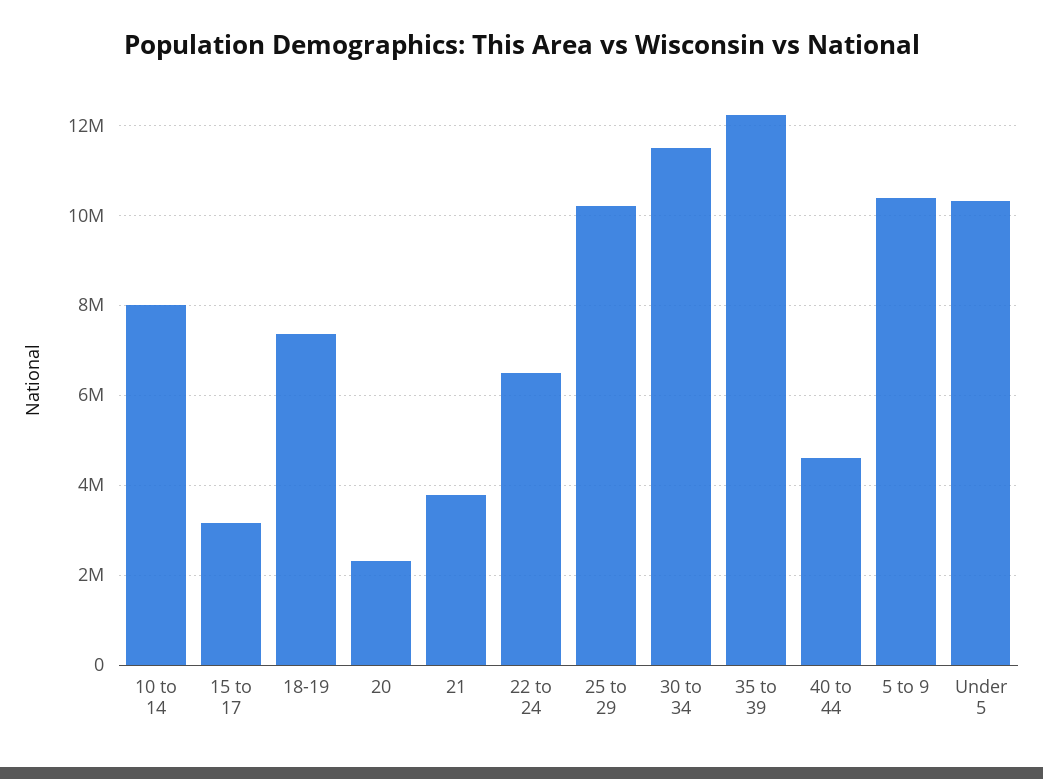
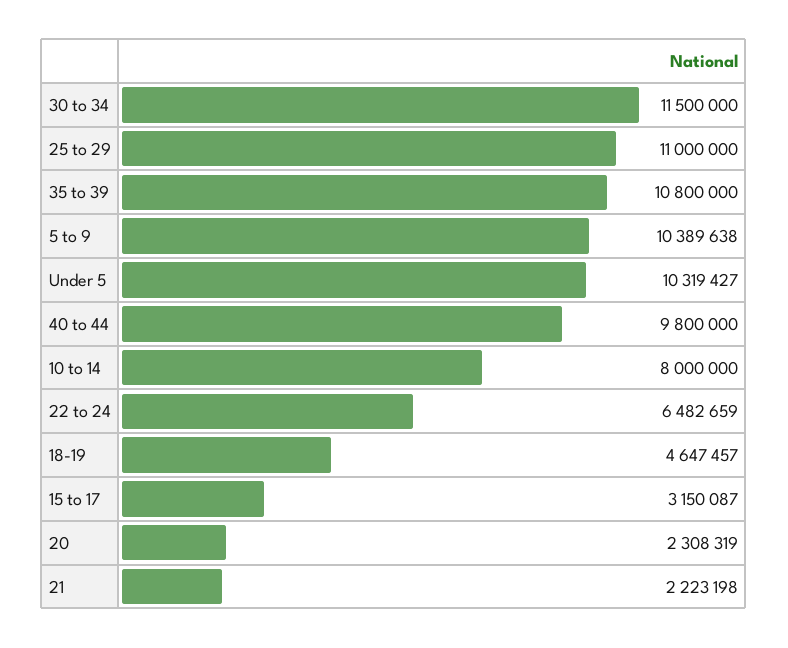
18-19: 7400000 -> 4647457
21: 3800000 -> 2223198
25 to 29: 10200000 -> 11000000
35 to 39: 12200000 -> 10800000
40 to 44: 4600000 -> 9800000

